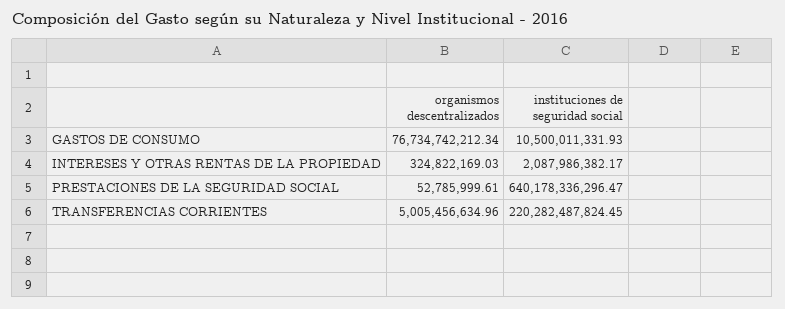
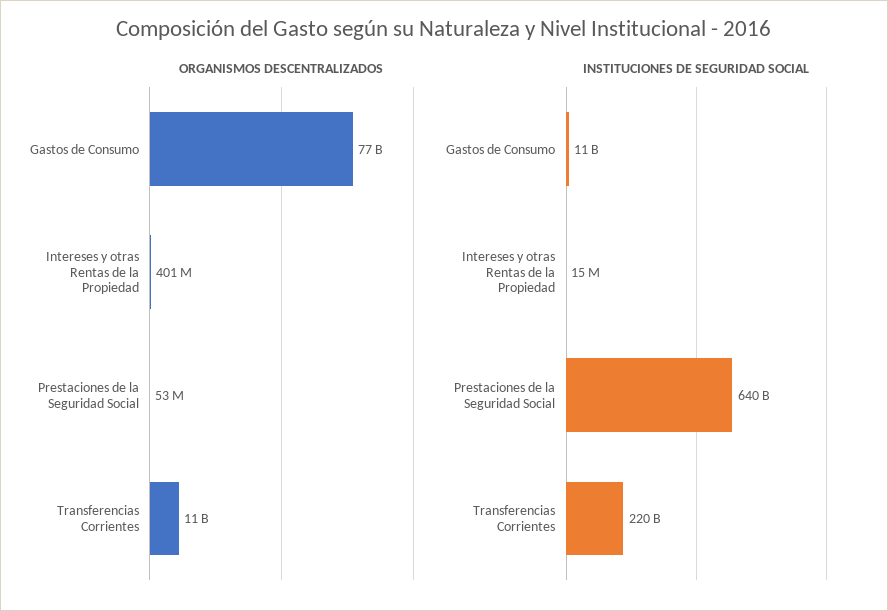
organismos descentralizados, INTERESES Y OTRAS RENTAS DE LA PROPIEDAD: 324822169.03 -> 401000000
instituciones de seguridad social, INTERESES Y OTRAS RENTAS DE LA PROPIEDAD: 2087986382.17 -> 15000000
organismos descentralizados, TRANSFERENCIAS CORRIENTES: 5005456634.96 -> 11000000000

